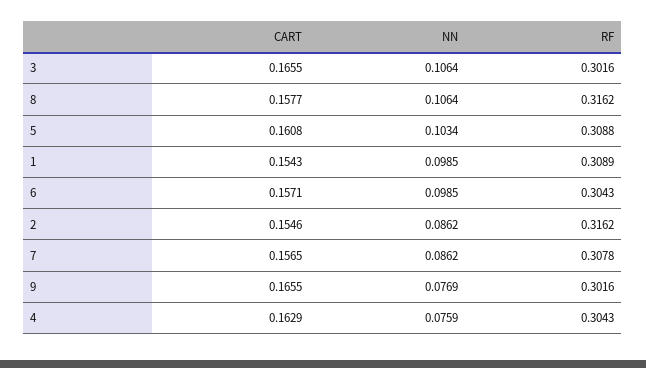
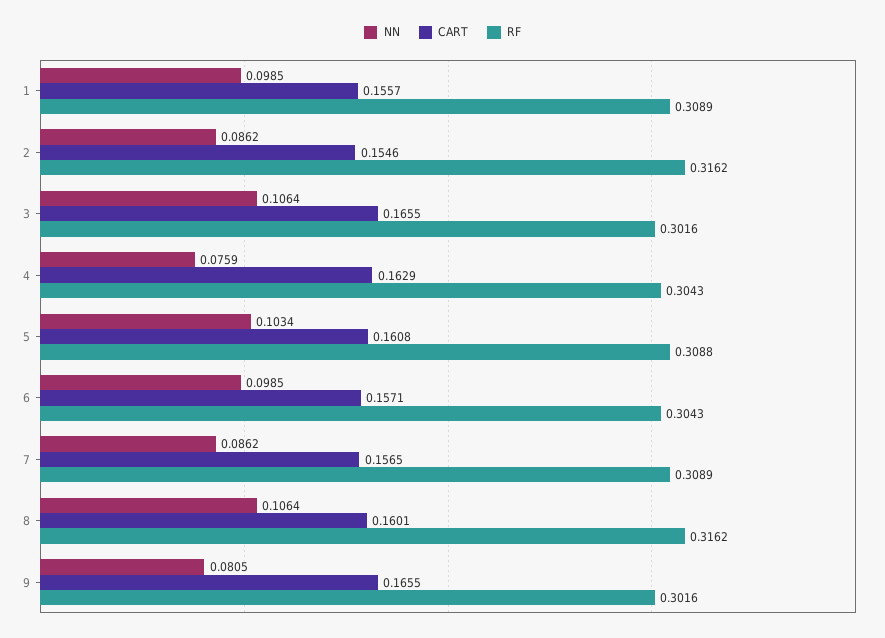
CART, 8: 0.1577 -> 0.1601
CART, 1: 0.1543 -> 0.1557
RF, 7: 0.3078 -> 0.3089
NN, 9: 0.0769 -> 0.0805

